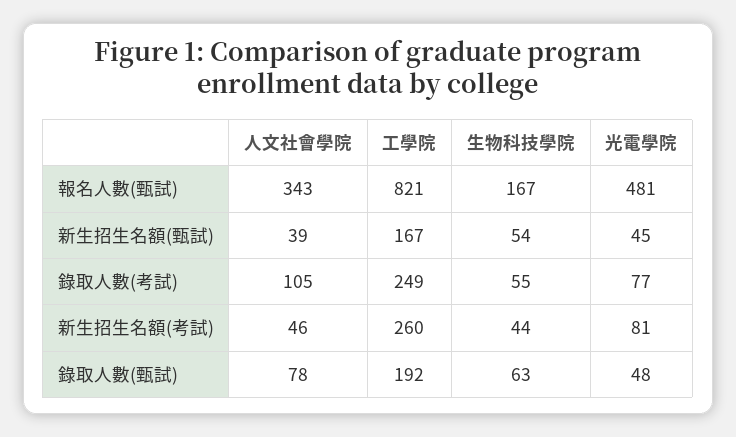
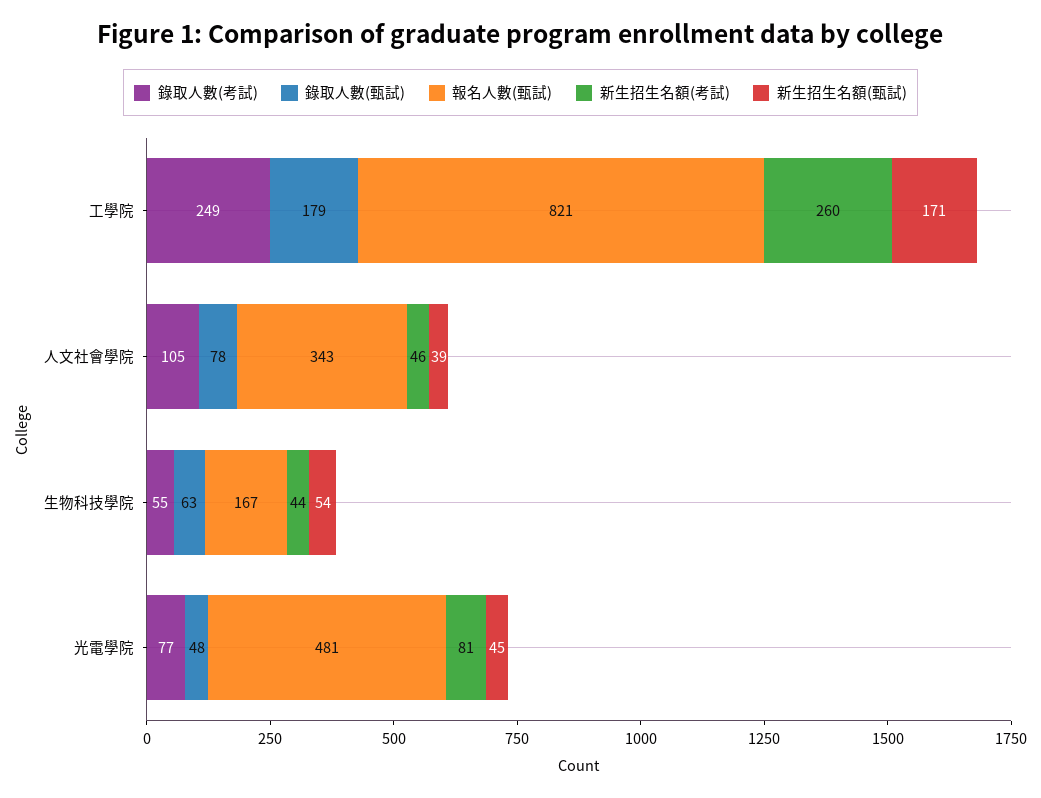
新生招生名額(甄試), 工學院: 167 -> 171
錄取人數(甄試), 工學院: 192 -> 179

